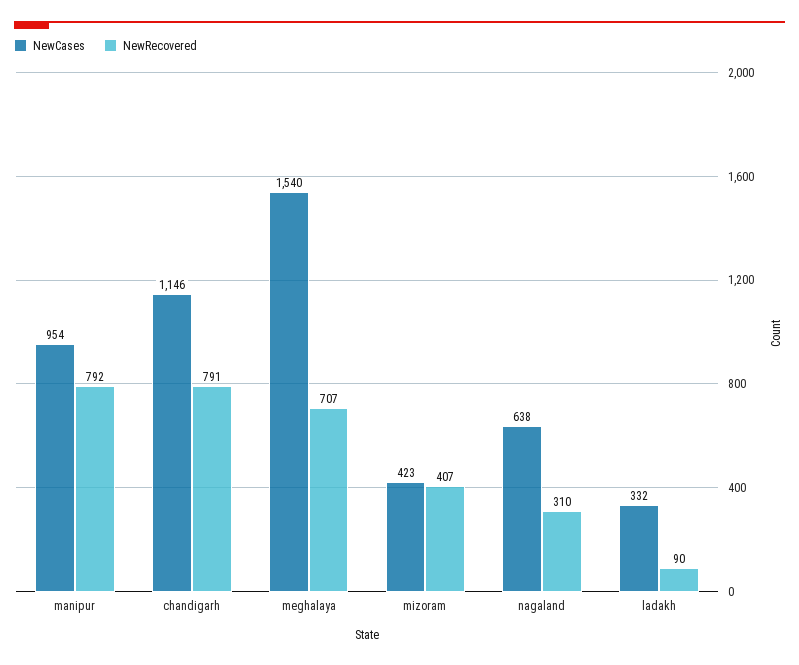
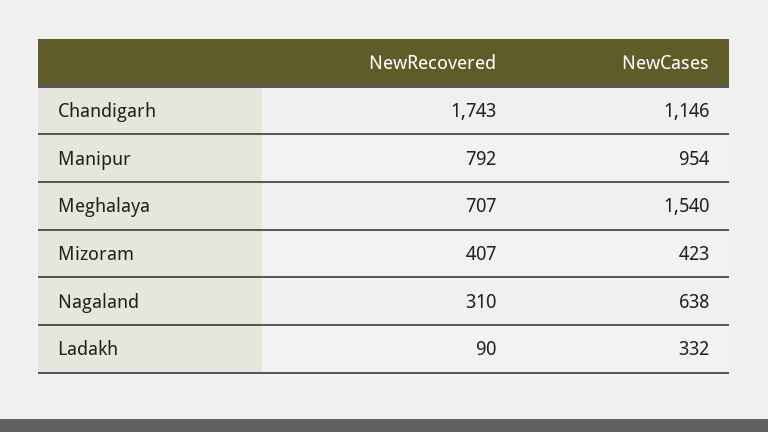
NewRecovered, chandigarh: 791 -> 1743

